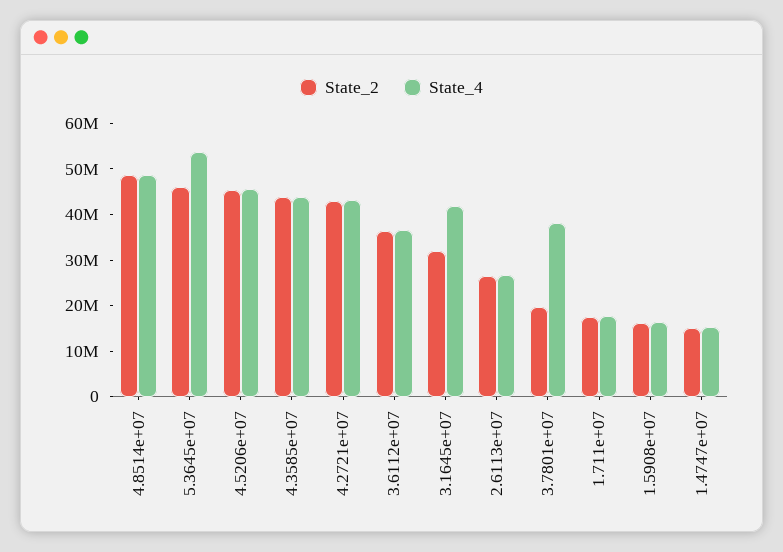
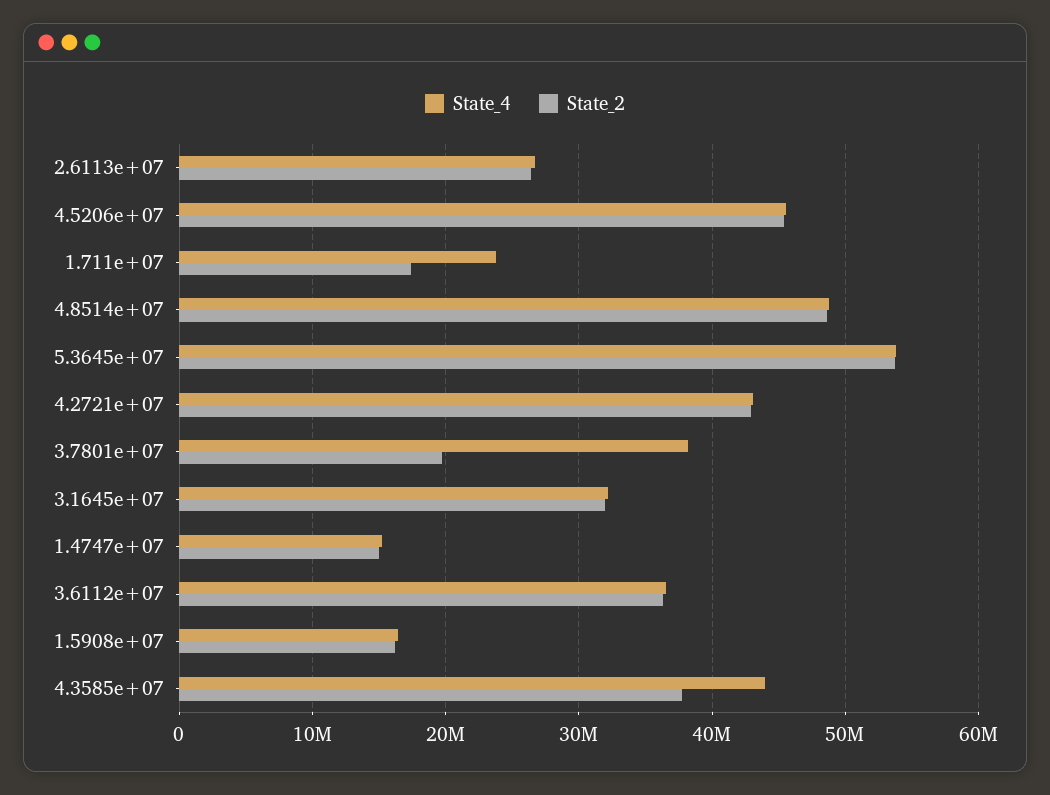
State_2, 5.3645e+07: 46000000 -> 54000000
State_2, 4.3585e+07: 44000000 -> 38000000
State_4, 3.1645e+07: 42000000 -> 32000000
State_4, 1.711e+07: 18000000 -> 24000000

